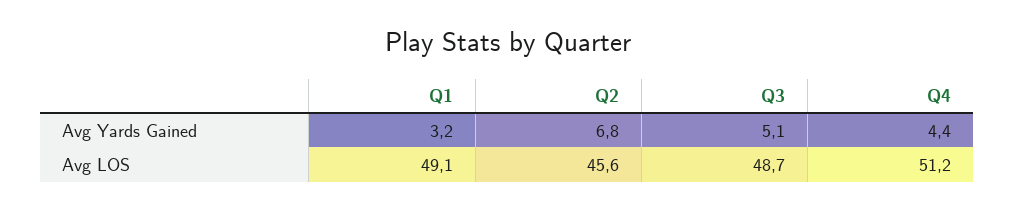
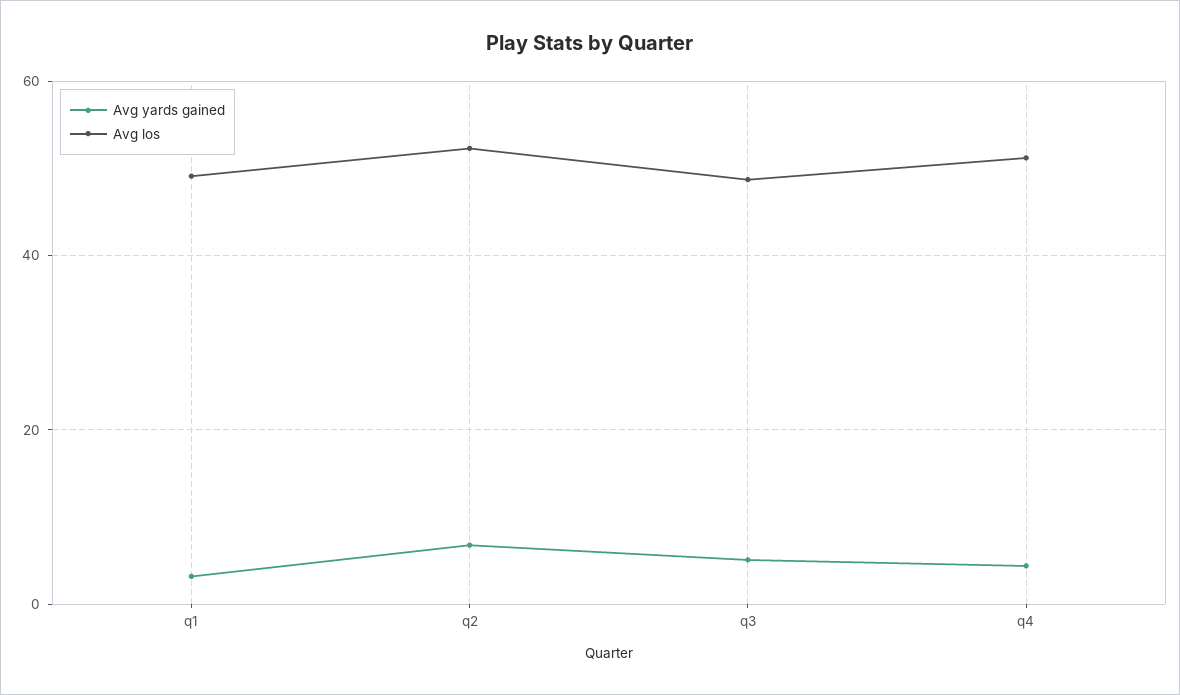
Avg LOS, Q2: 45.6 -> 52

